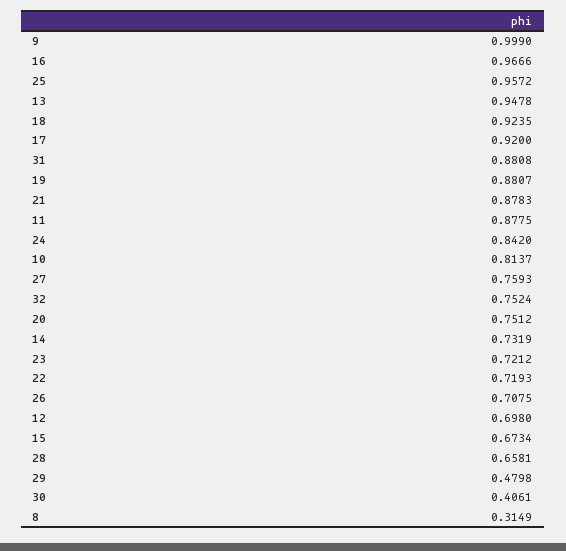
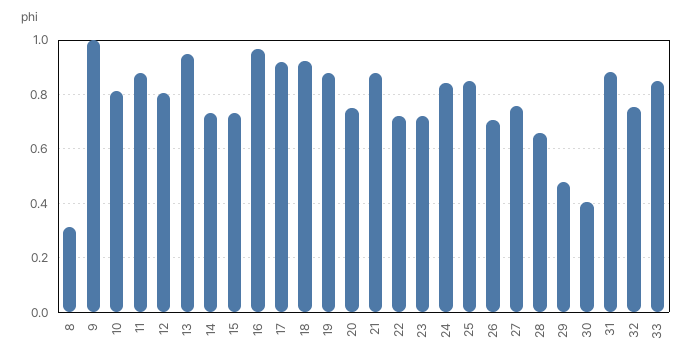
25: 0.9572 -> 0.85
12: 0.698 -> 0.8
15: 0.6734 -> 0.725
33: none -> 0.85

